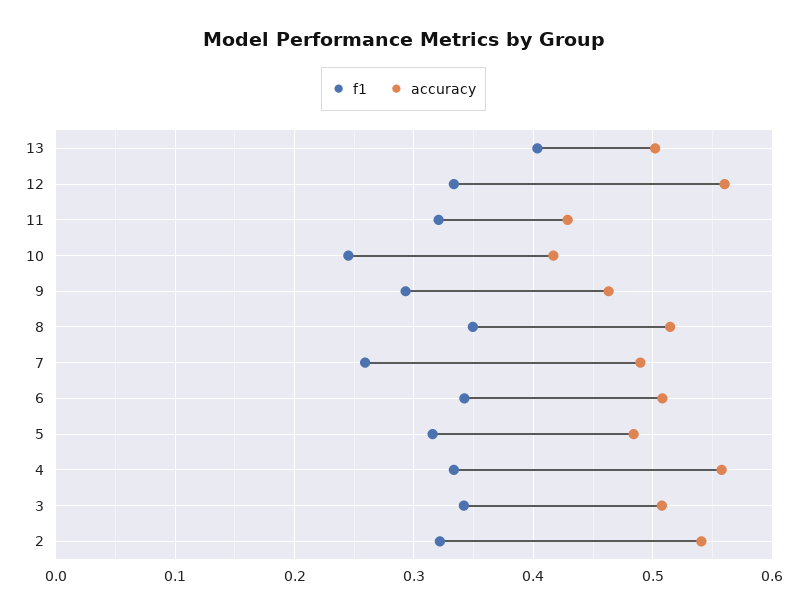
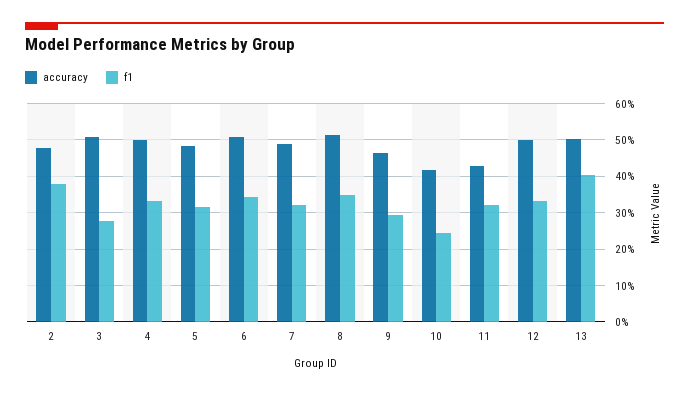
accuracy, 12: 0.56 -> 0.5
f1, 7: 0.26 -> 0.32
accuracy, 4: 0.56 -> 0.5
f1, 3: 0.34 -> 0.28
f1, 2: 0.32 -> 0.38
accuracy, 2: 0.54 -> 0.48

